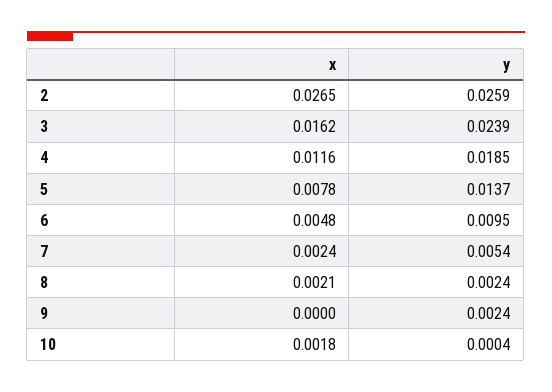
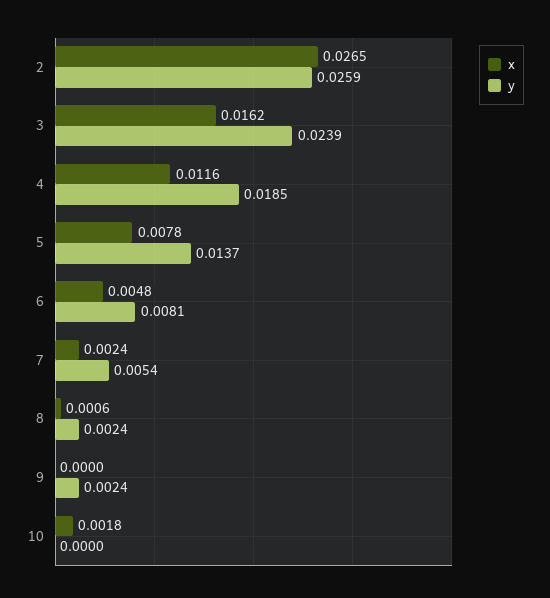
y, 6: 0.0095 -> 0.0081
x, 8: 0.0021 -> 0.0006
y, 10: 0.0004 -> 0

